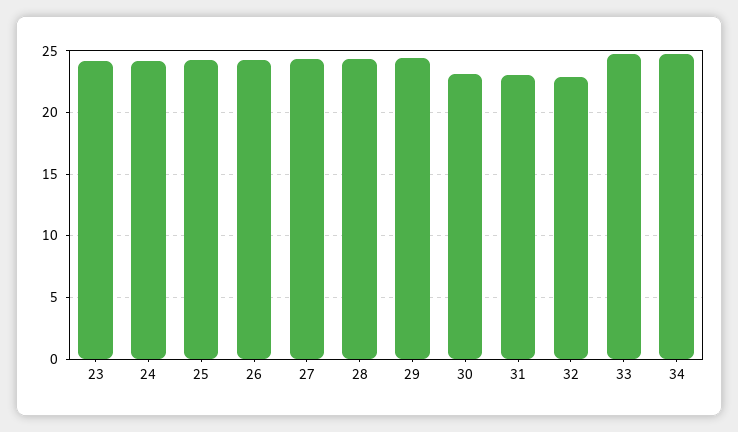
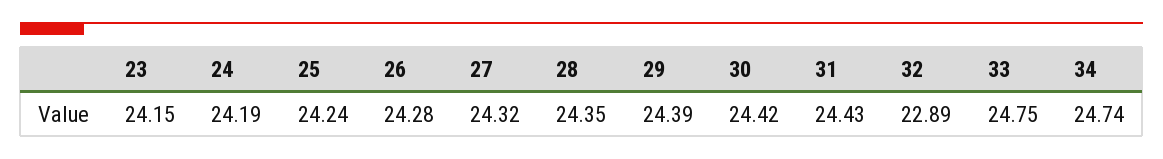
30: 23 -> 24.42
31: 23 -> 24.43

